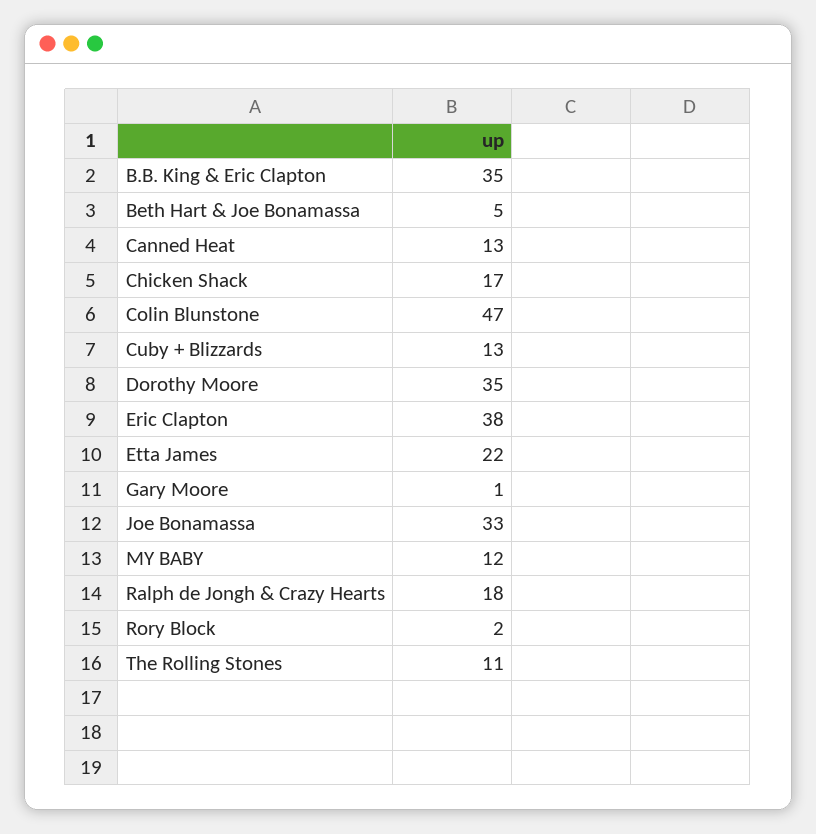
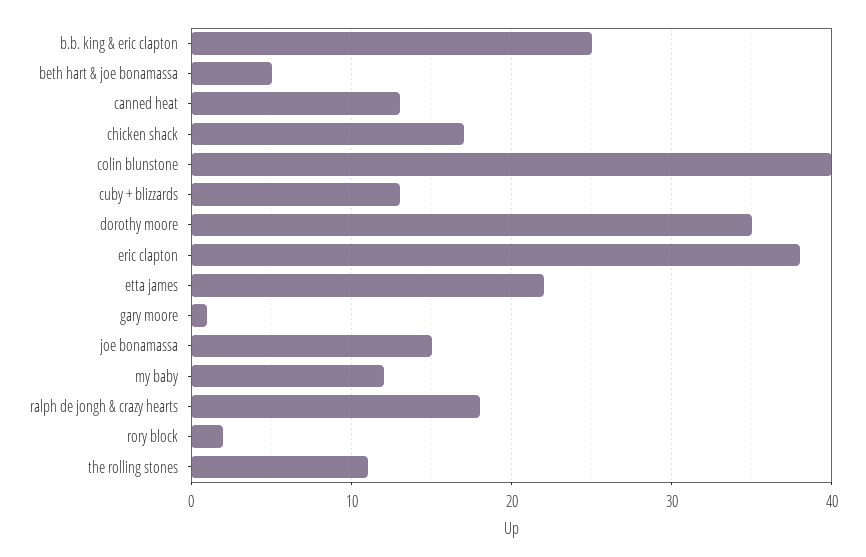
B.B. King & Eric Clapton: 35 -> 25
Colin Blunstone: 47 -> 40
Joe Bonamassa: 33 -> 15

